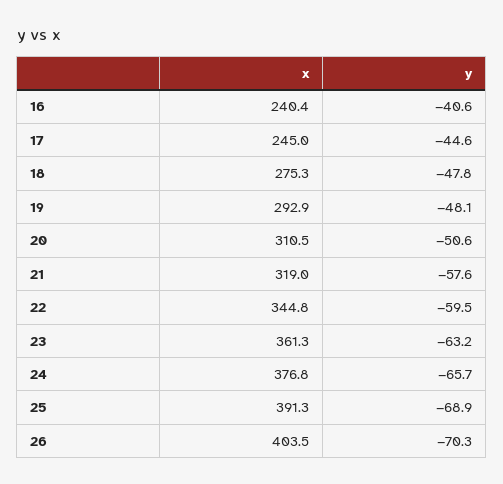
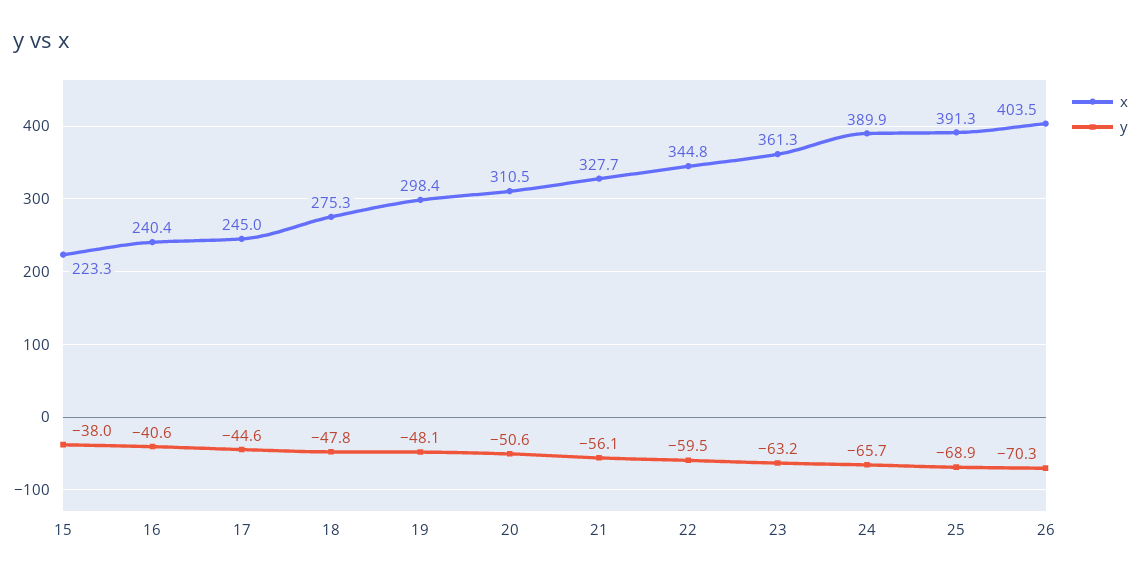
x, 19: 292.9 -> 298.4
x, 21: 319 -> 327.7
y, 21: -57.6 -> -56.1
x, 24: 376.8 -> 389.9
x, 15: none -> 223.3
y, 15: none -> -38

